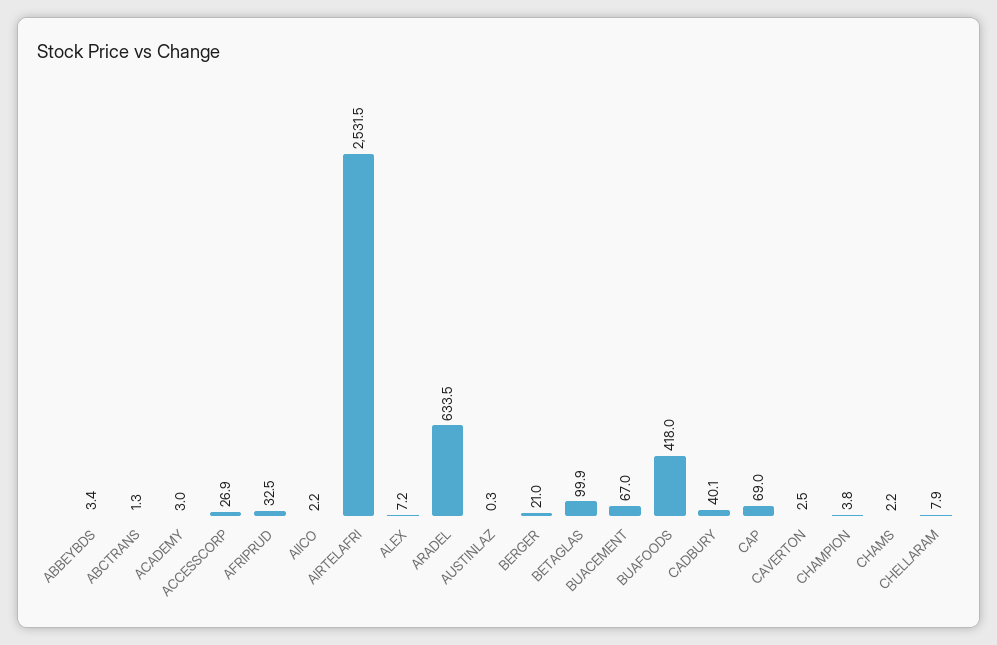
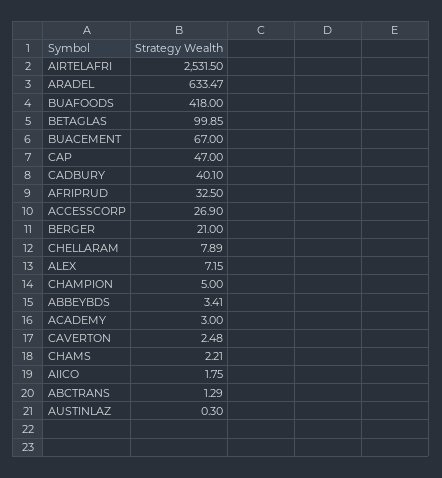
AIICO: 2.2 -> 1.75
CAP: 69 -> 47
CHAMPION: 3.8 -> 5

